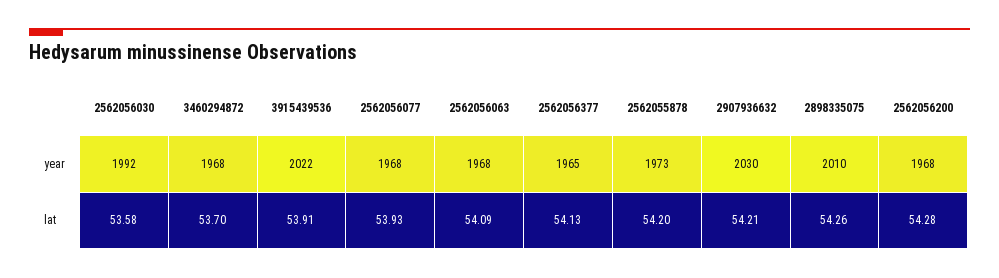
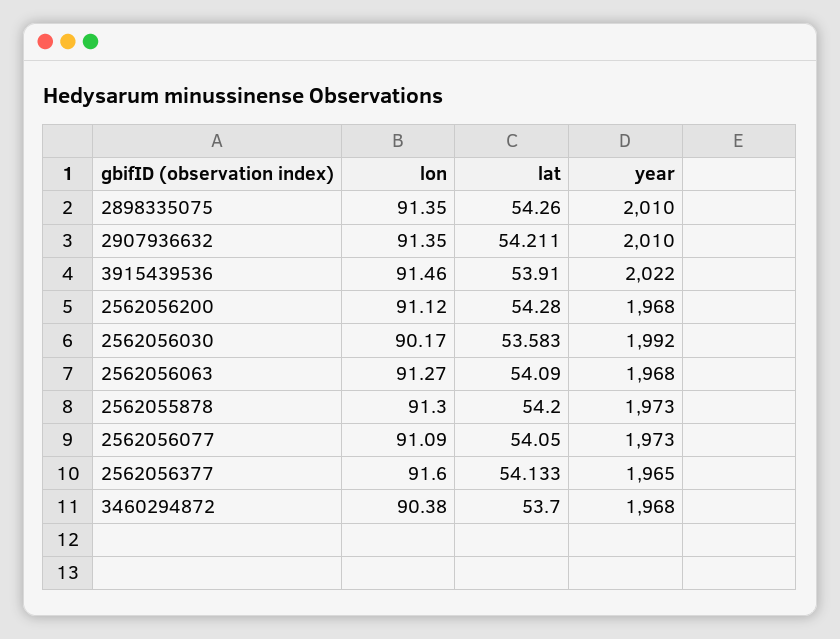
2562056077, year: 1968 -> 1973
2907936632, year: 2030 -> 2010
2562056077, lat: 53.93 -> 54.05
2898335075, lon: none -> 91.35
2907936632, lon: none -> 91.35
3915439536, lon: none -> 91.46
2562056200, lon: none -> 91.12
2562056030, lon: none -> 90.17
2562056063, lon: none -> 91.27
2562055878, lon: none -> 91.3
2562056077, lon: none -> 91.09
2562056377, lon: none -> 91.6
3460294872, lon: none -> 90.38

